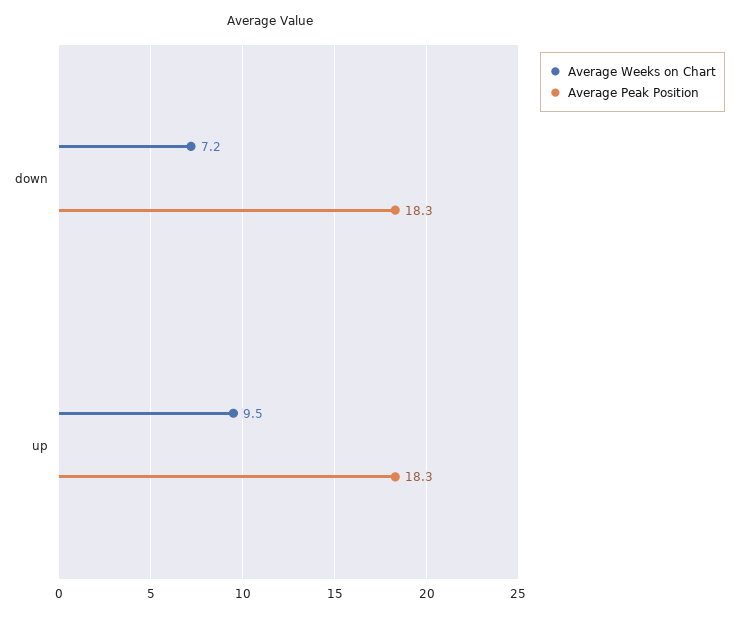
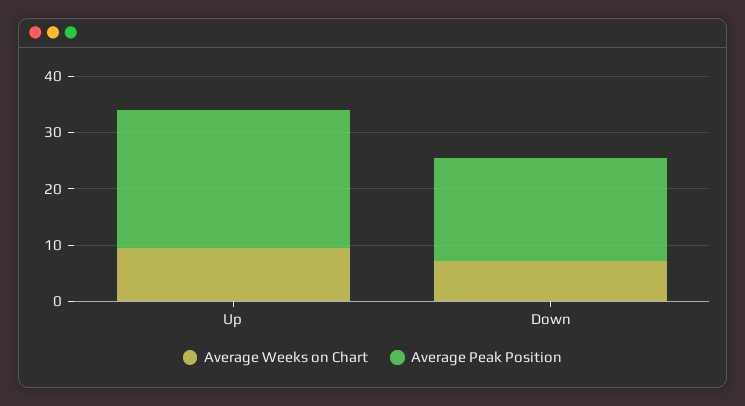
Average Peak Position, up: 18.3 -> 24

